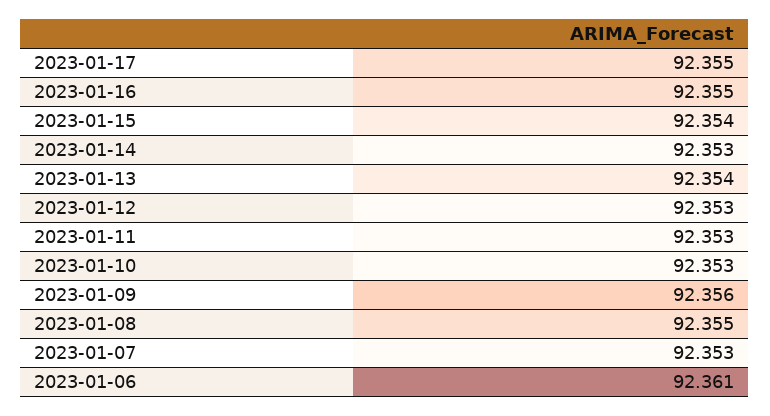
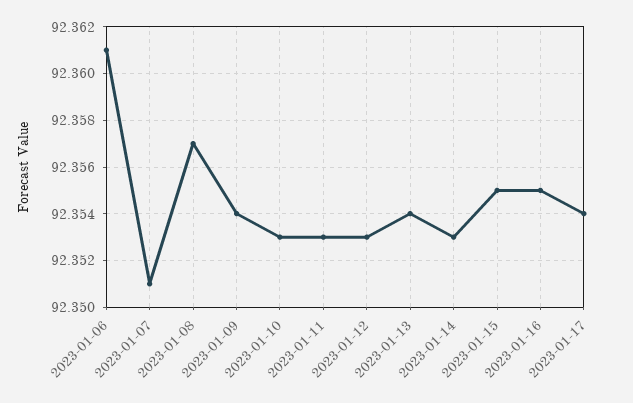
2023-01-17: 92.355 -> 92.354
2023-01-15: 92.354 -> 92.355
2023-01-09: 92.356 -> 92.354
2023-01-08: 92.355 -> 92.357
2023-01-07: 92.353 -> 92.351

